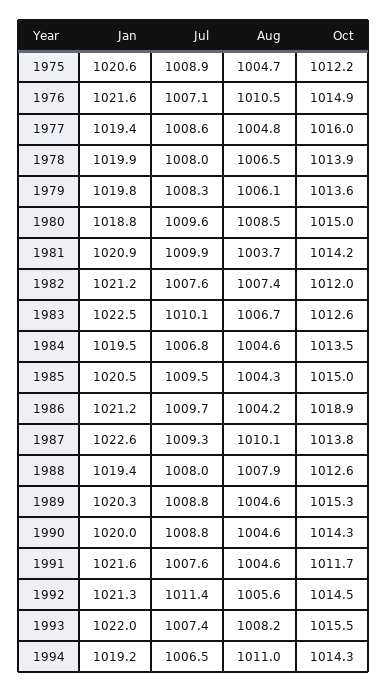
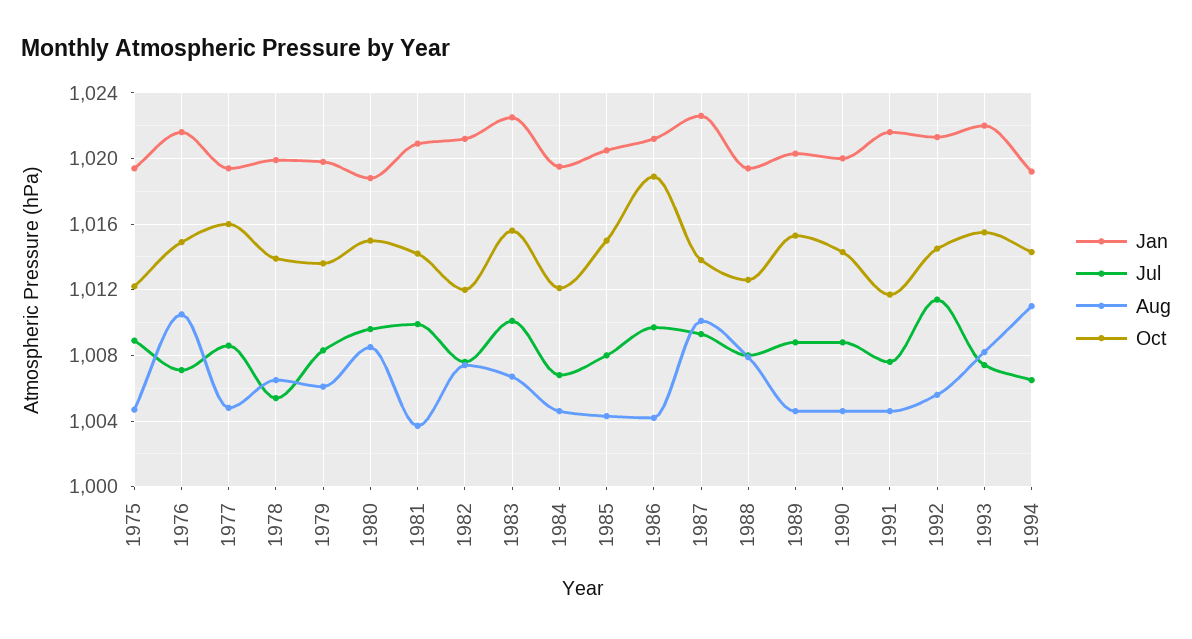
Jan, 1975: 1020.6 -> 1019.5
Jul, 1978: 1008 -> 1005.5
Oct, 1983: 1012.6 -> 1015.5
Oct, 1984: 1013.5 -> 1012
Jul, 1985: 1009.5 -> 1008

